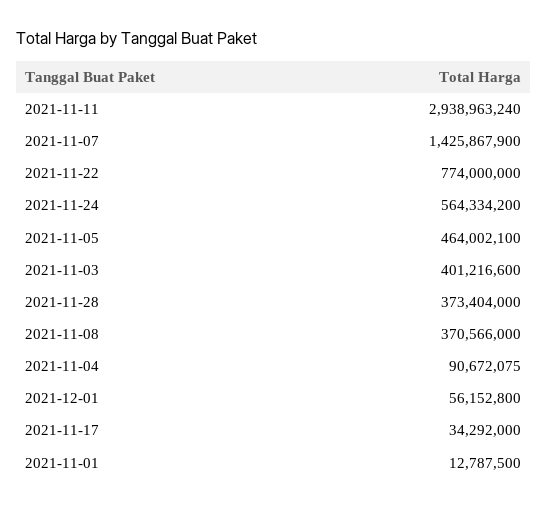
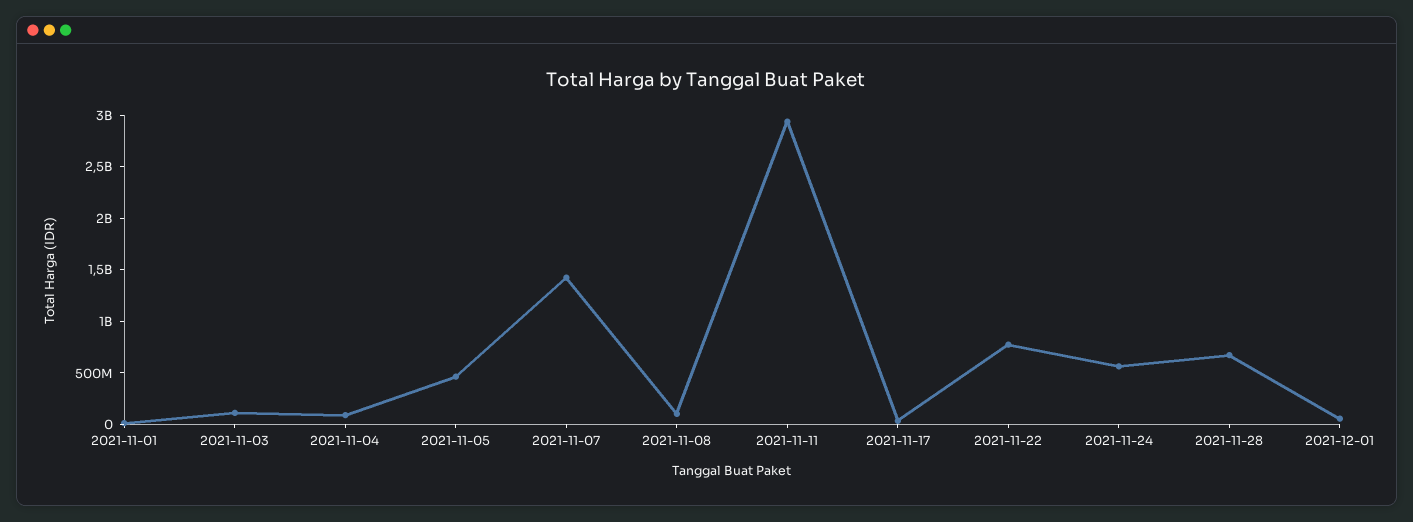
2021-11-03: 401216600 -> 100000000
2021-11-28: 373404000 -> 700000000
2021-11-08: 370566000 -> 100000000

